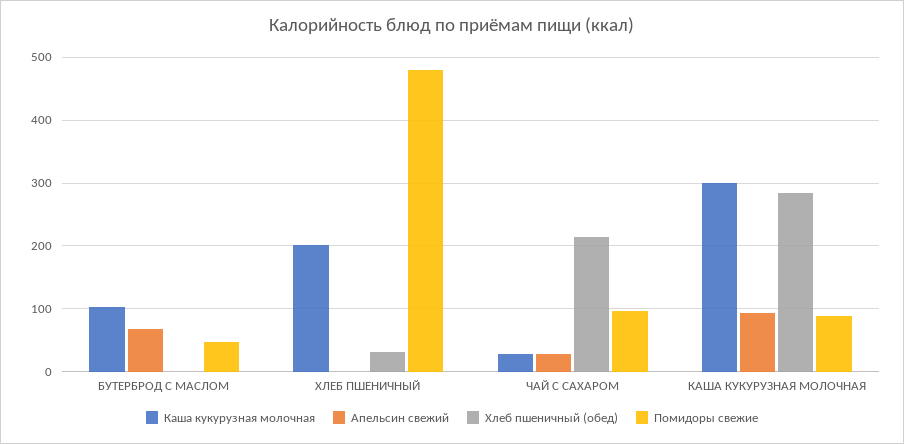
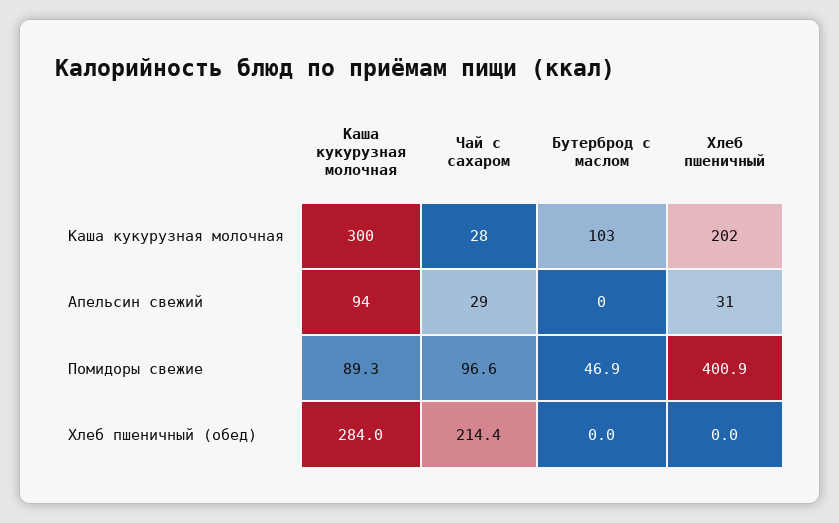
Апельсин свежий, БУТЕРБРОД С МАСЛОМ: 70 -> 0
Апельсин свежий, ХЛЕБ ПШЕНИЧНЫЙ: 0 -> 31
Хлеб пшеничный (обед), ХЛЕБ ПШЕНИЧНЫЙ: 30 -> 0
Помидоры свежие, ХЛЕБ ПШЕНИЧНЫЙ: 480 -> 400.9

